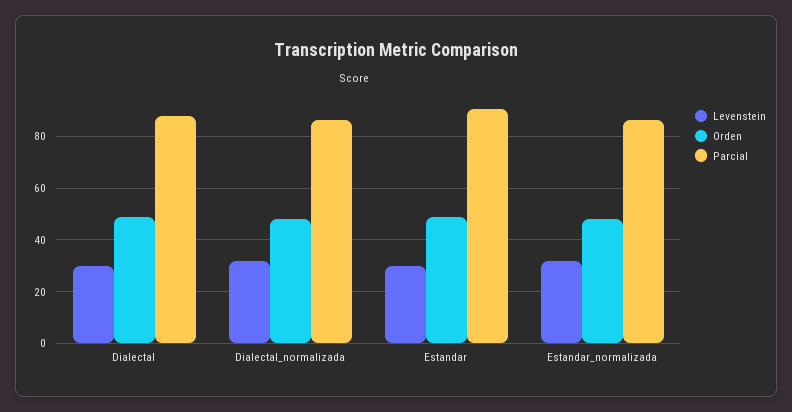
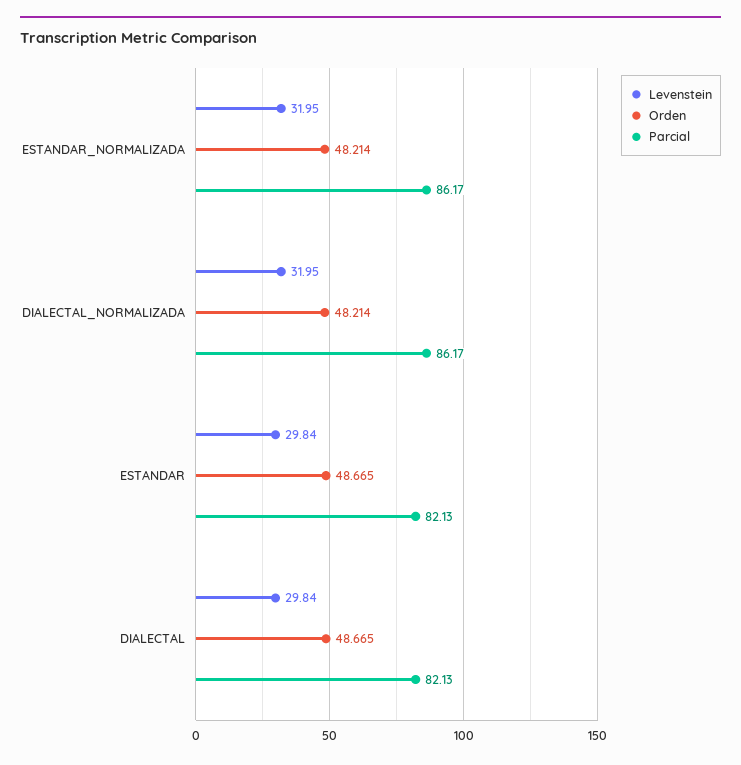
Parcial, Dialectal: 87.5 -> 82.13
Parcial, Estandar: 90 -> 82.13

